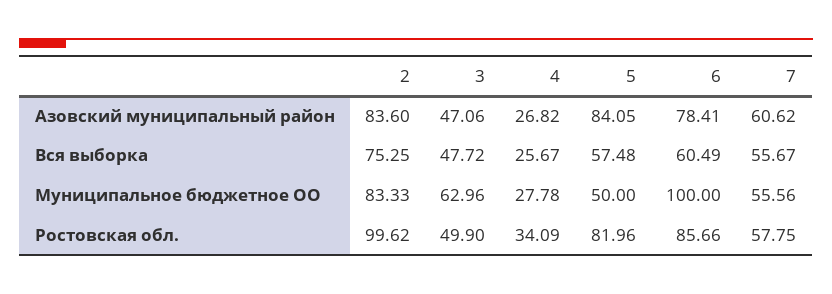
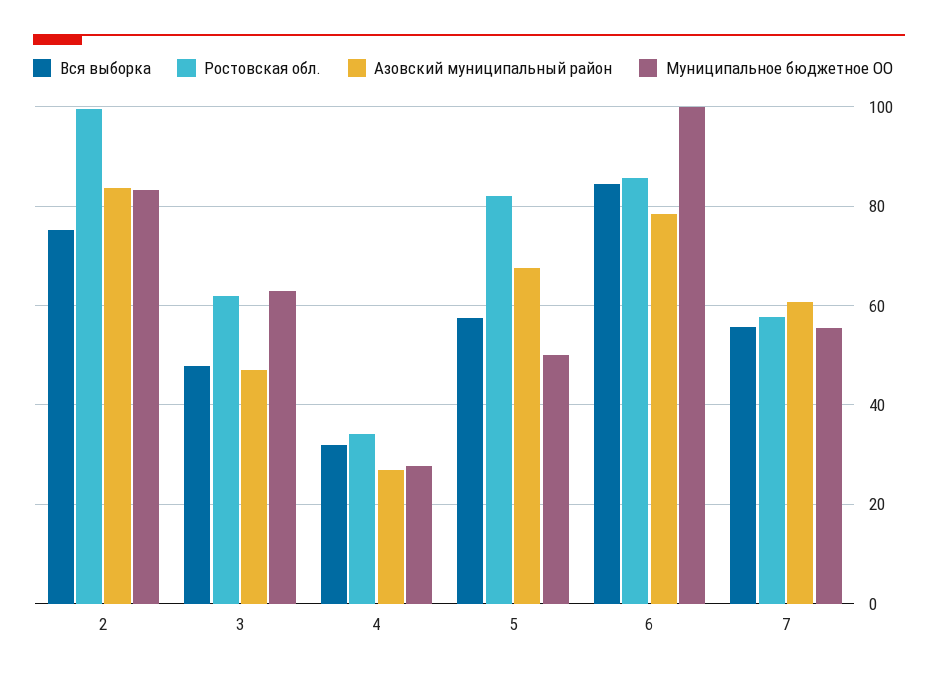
Азовский муниципальный район, 5: 84.05 -> 68
Вся выборка, 4: 25.67 -> 32
Вся выборка, 6: 60.49 -> 84
Ростовская обл., 3: 49.9 -> 62

